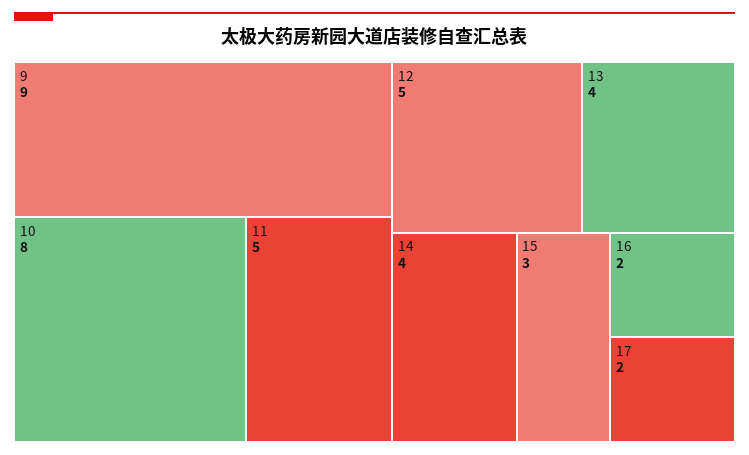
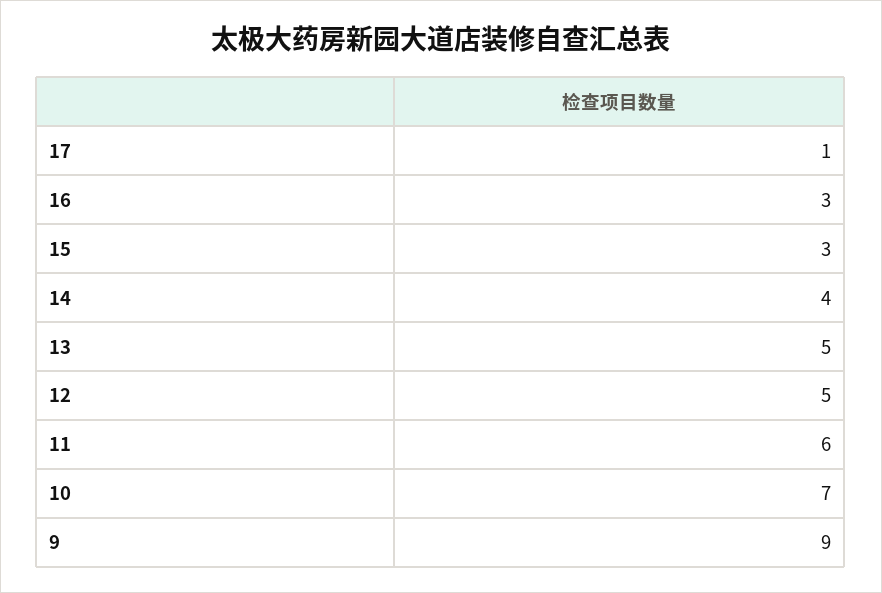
10: 8 -> 7
11: 5 -> 6
13: 4 -> 5
16: 2 -> 3
17: 2 -> 1

